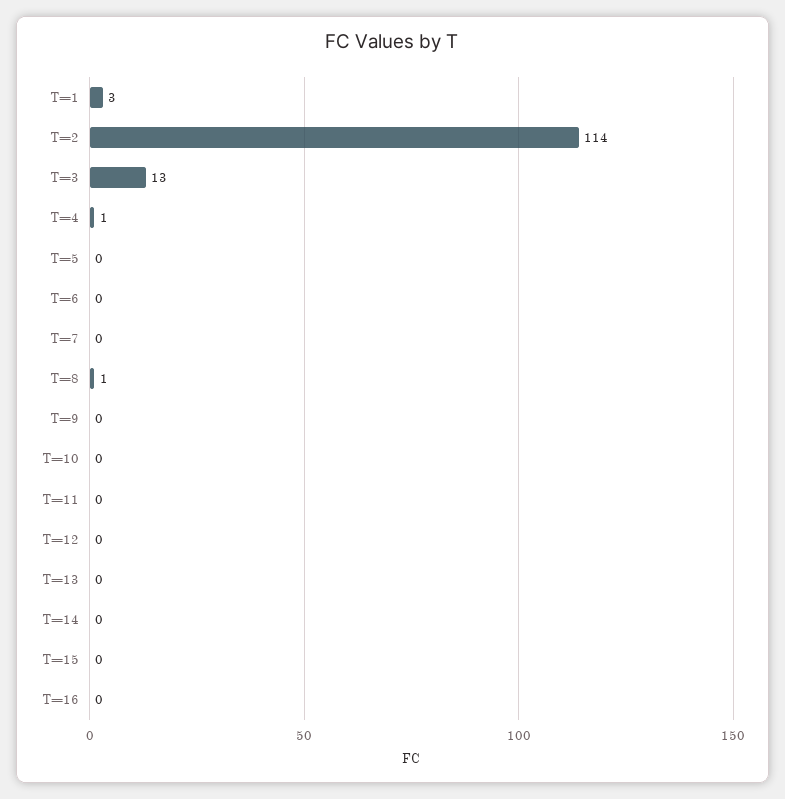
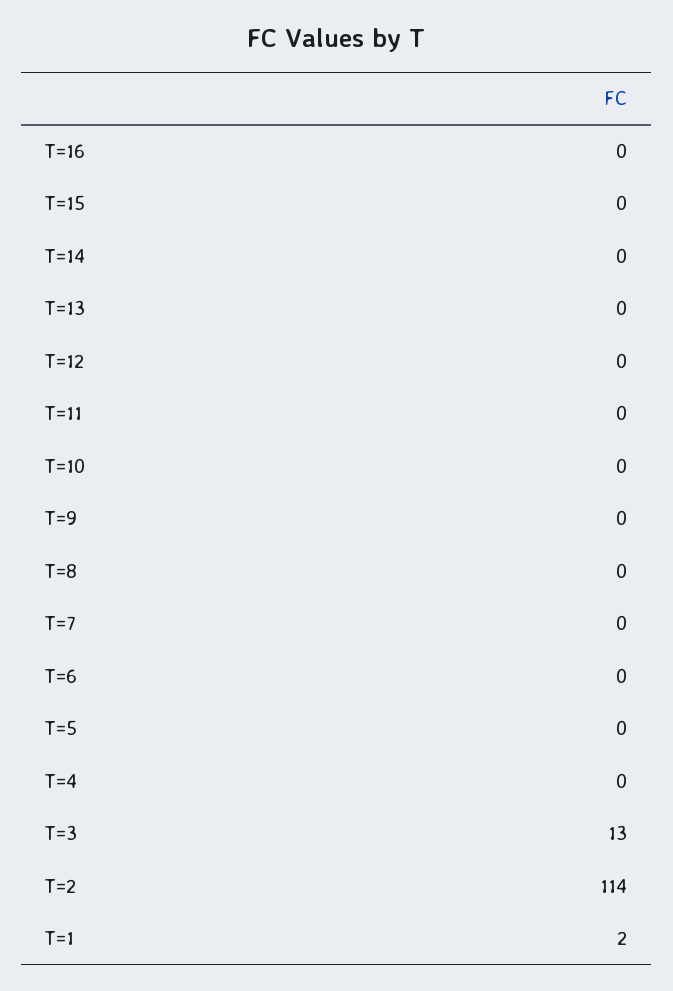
T=1: 3 -> 2
T=4: 1 -> 0
T=8: 1 -> 0

